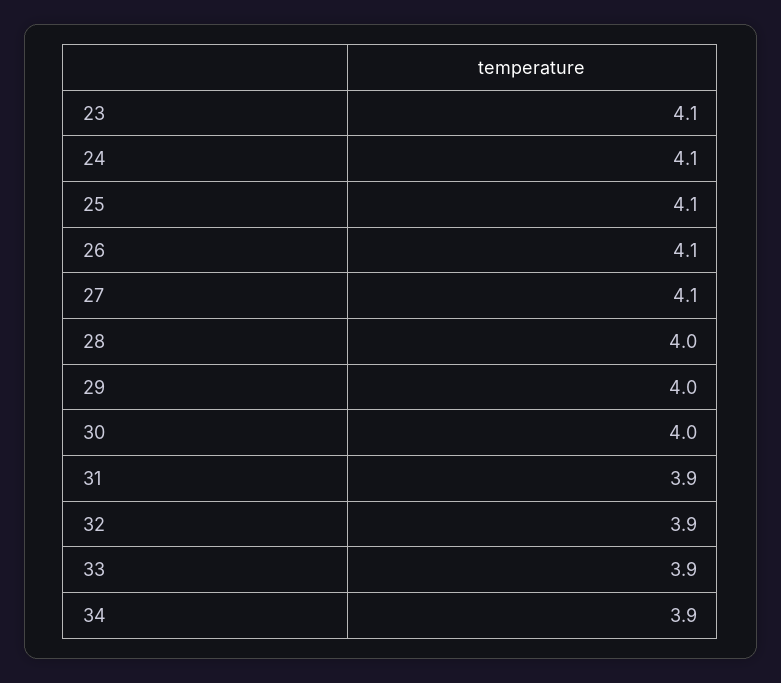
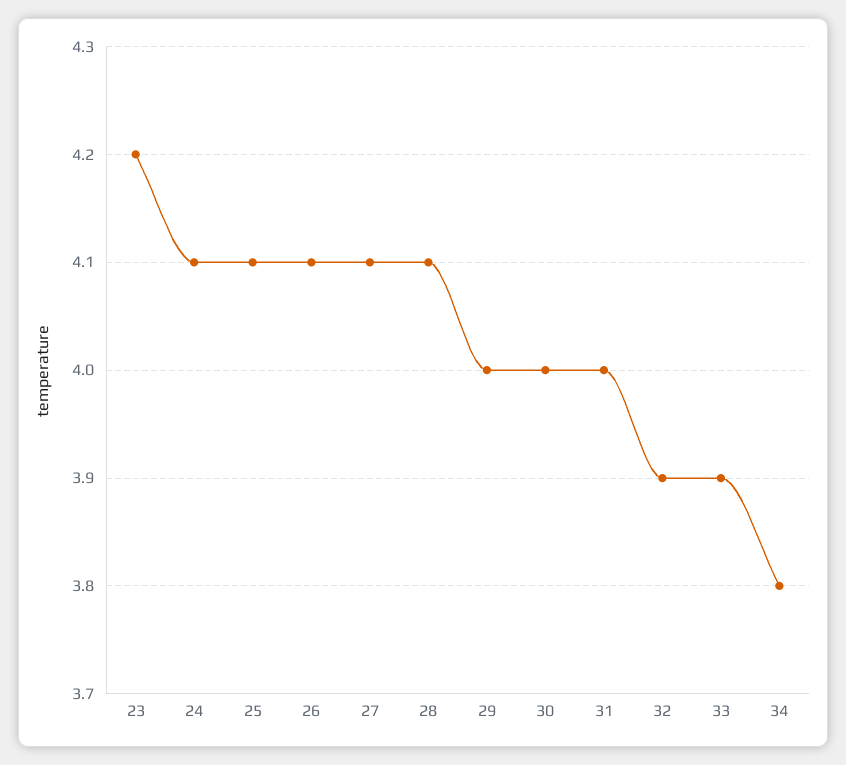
23: 4.1 -> 4.2
28: 4 -> 4.1
31: 3.9 -> 4
34: 3.9 -> 3.8

